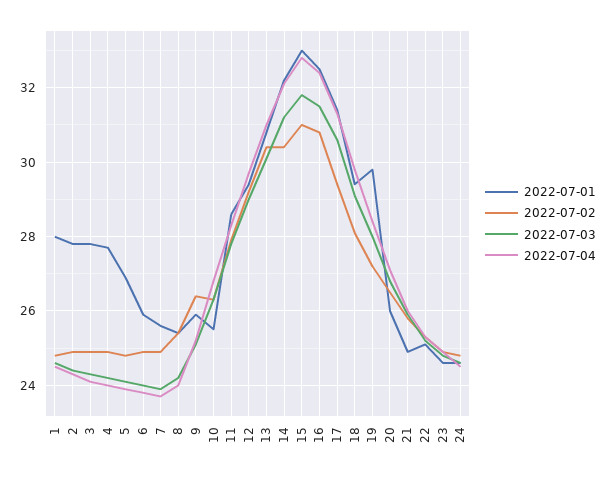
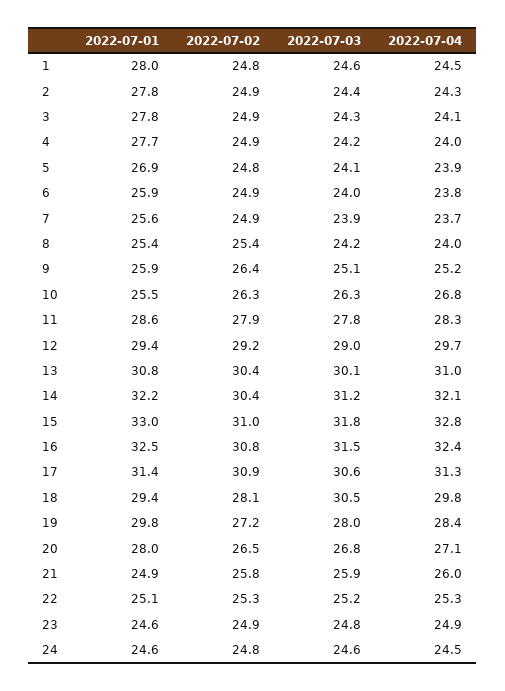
2022-07-02, 17: 29.5 -> 30.9
2022-07-03, 18: 29 -> 30.5
2022-07-01, 20: 26 -> 28

